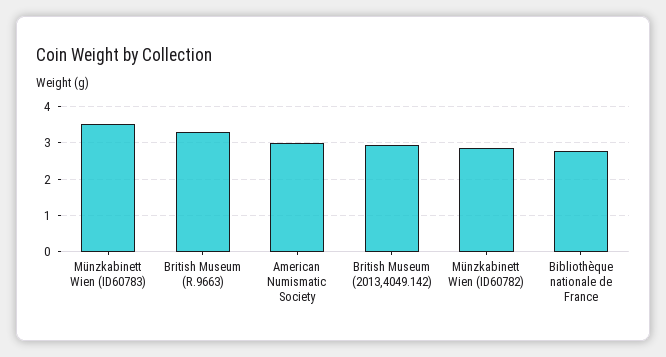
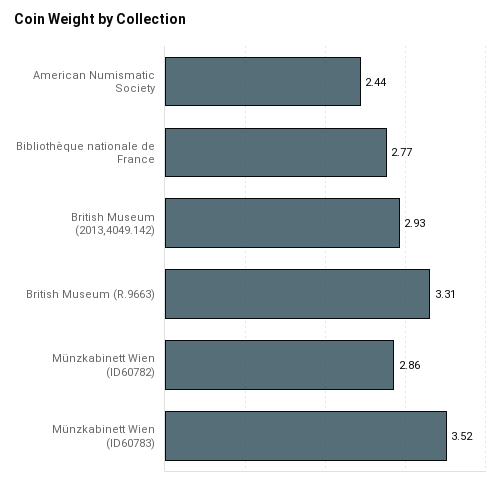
American Numismatic Society: 3 -> 2.44

